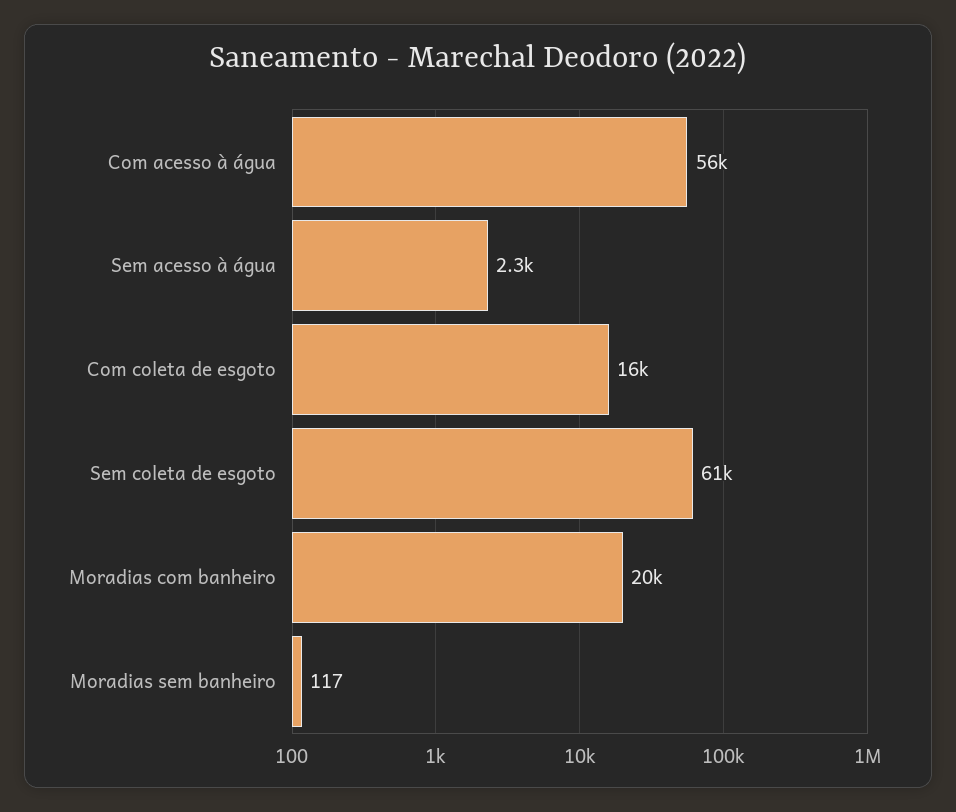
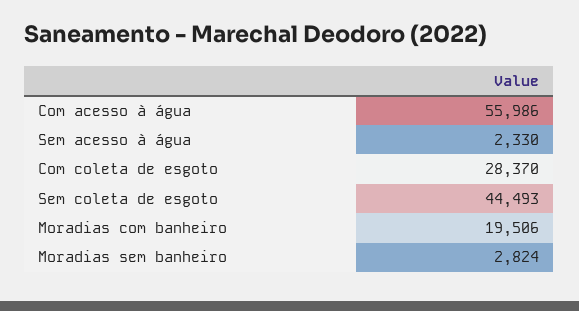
Com coleta de esgoto: 16000 -> 28370
Sem coleta de esgoto: 61000 -> 44493
Moradias sem banheiro: 117 -> 2824

